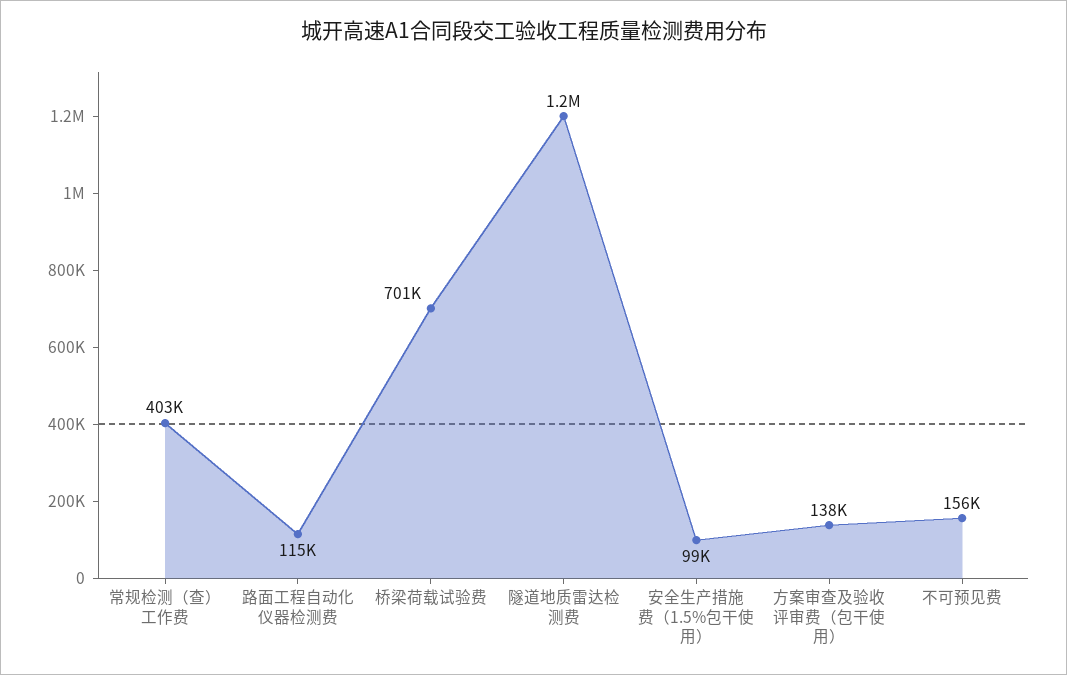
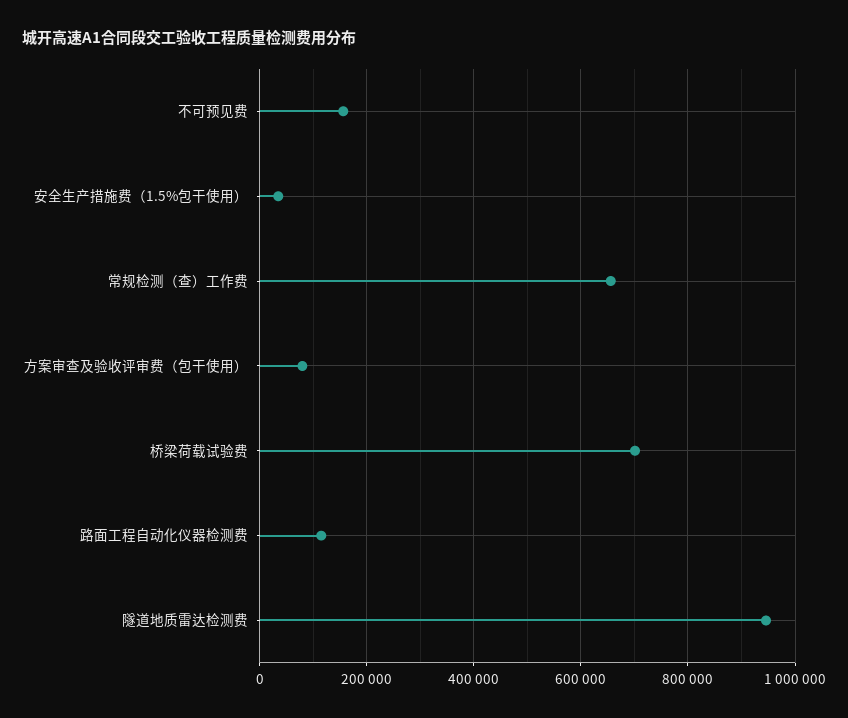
常规检测（查）工作费: 403000 -> 660000
隧道地质雷达检测费: 1200000 -> 940000
安全生产措施费（1.5%包干使用）: 99000 -> 40000
方案审查及验收评审费（包干使用）: 138000 -> 80000

